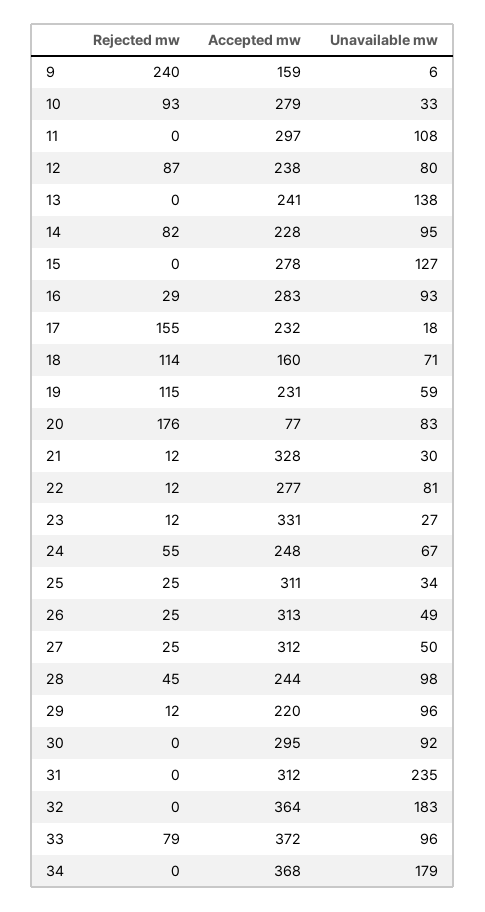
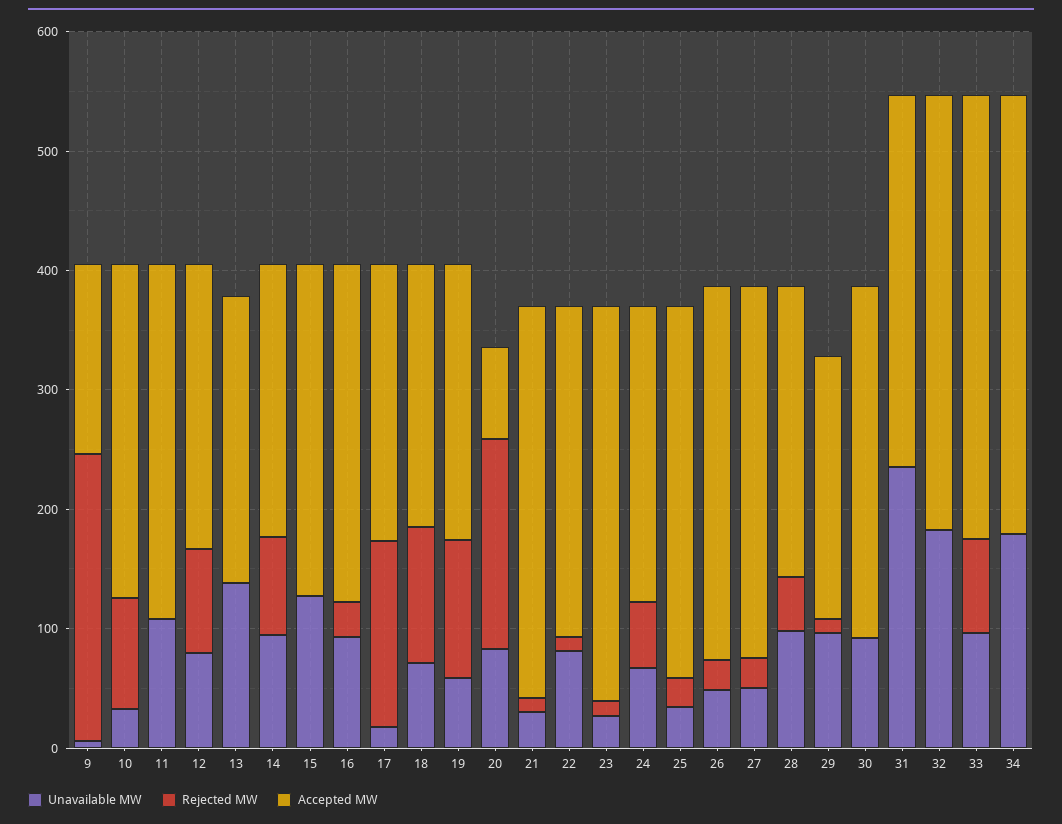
Accepted mw, 18: 160 -> 220

